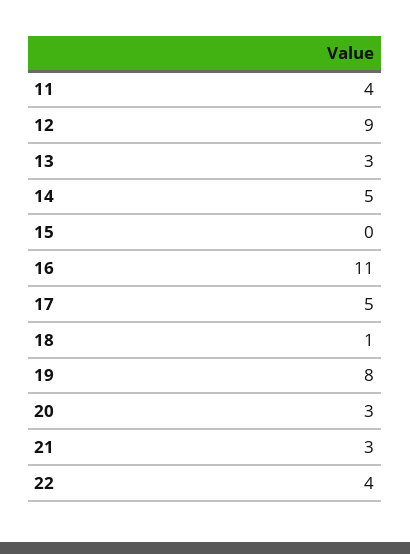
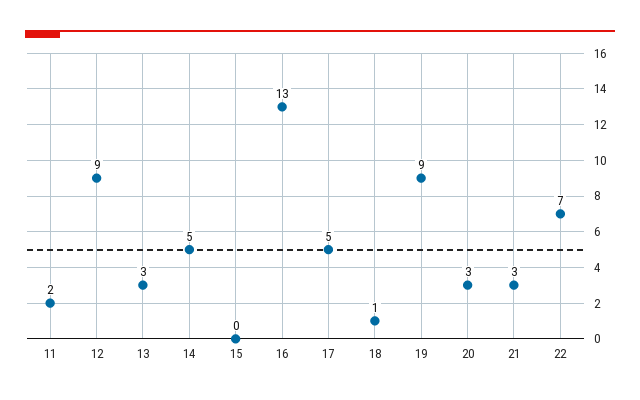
11: 4 -> 2
16: 11 -> 13
19: 8 -> 9
22: 4 -> 7

